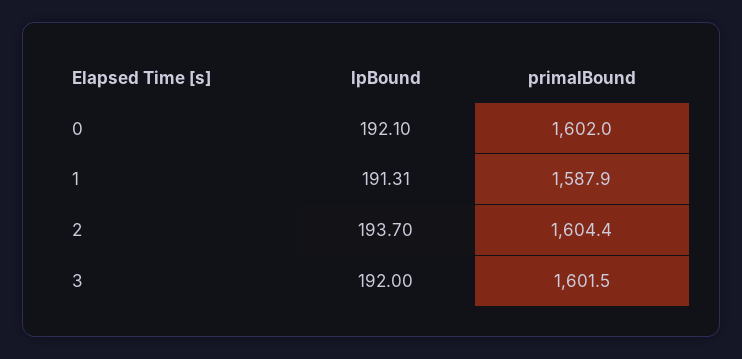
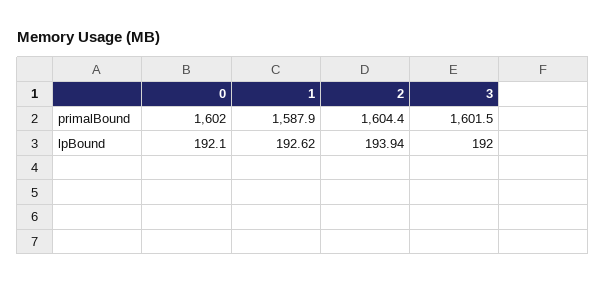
lpBound, 1: 191.31 -> 192.62
lpBound, 2: 193.7 -> 193.94

